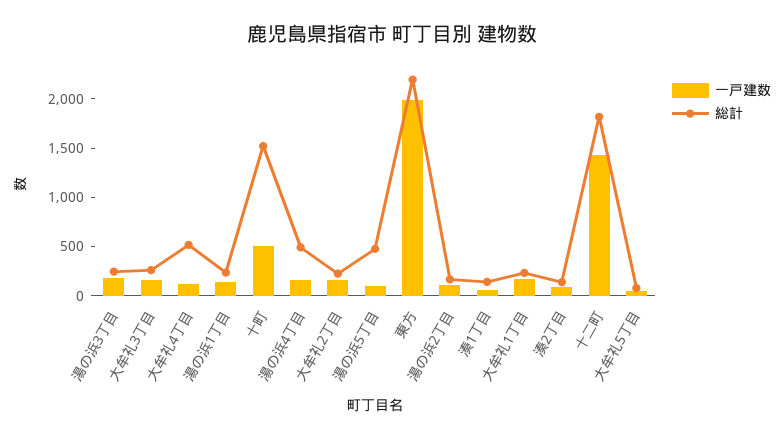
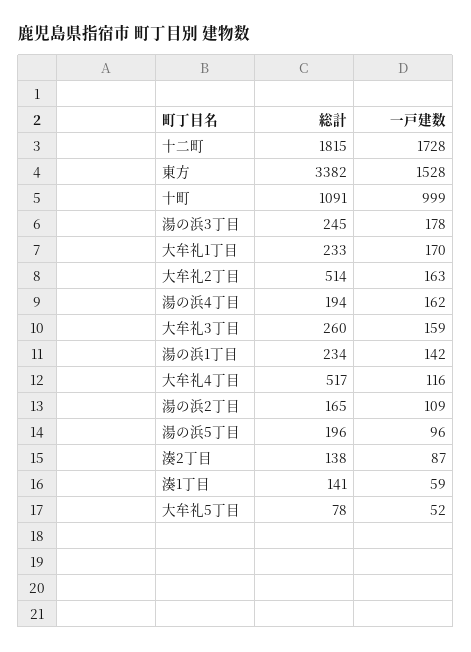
一戸建数, 十町: 500 -> 999
総計, 十町: 1500 -> 1091
総計, 湯の浜4丁目: 500 -> 194
総計, 大牟礼2丁目: 200 -> 514
総計, 湯の浜5丁目: 500 -> 196
一戸建数, 東方: 2000 -> 1528
総計, 東方: 2200 -> 3382
一戸建数, 十二町: 1400 -> 1728

